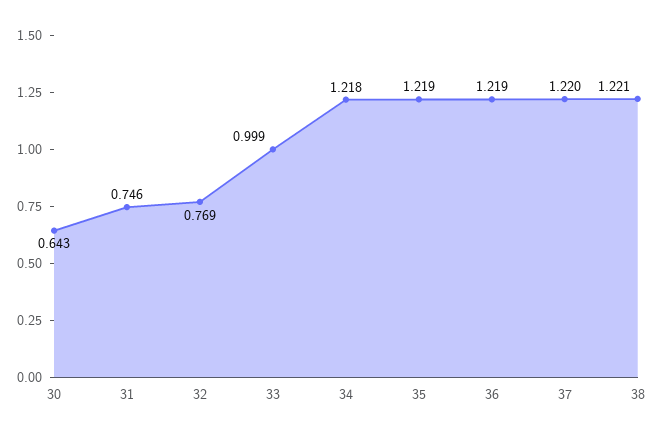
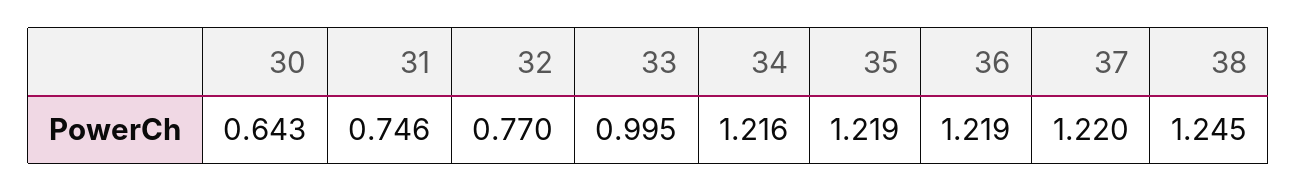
32: 0.769 -> 0.77
33: 0.999 -> 0.995
34: 1.218 -> 1.216
38: 1.221 -> 1.245

